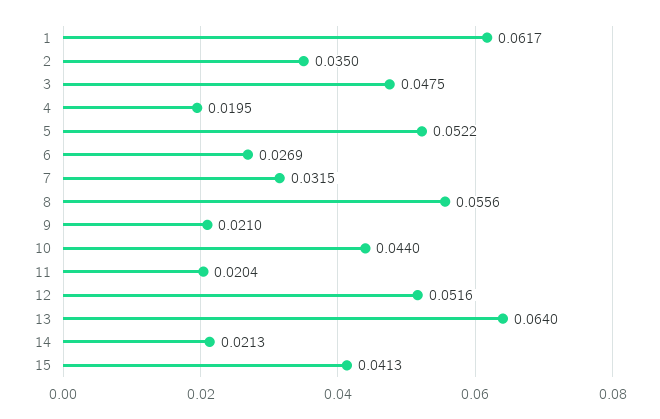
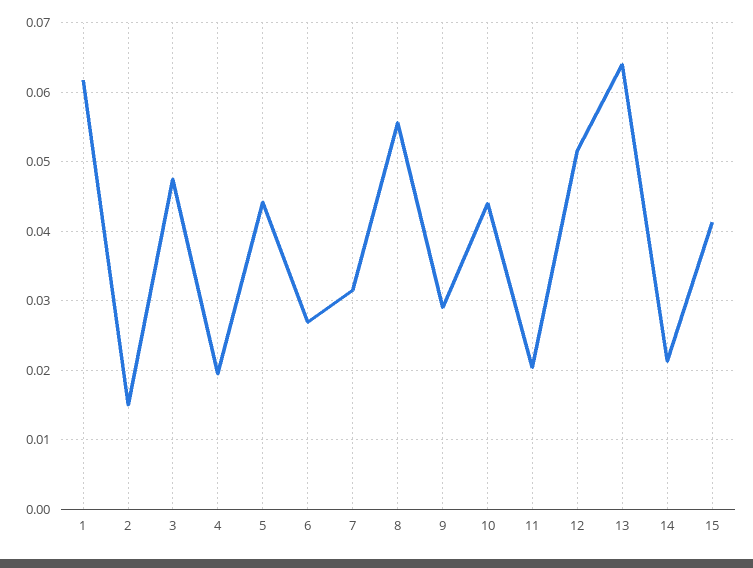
2: 0.035 -> 0.015
5: 0.0522 -> 0.044
9: 0.021 -> 0.029

